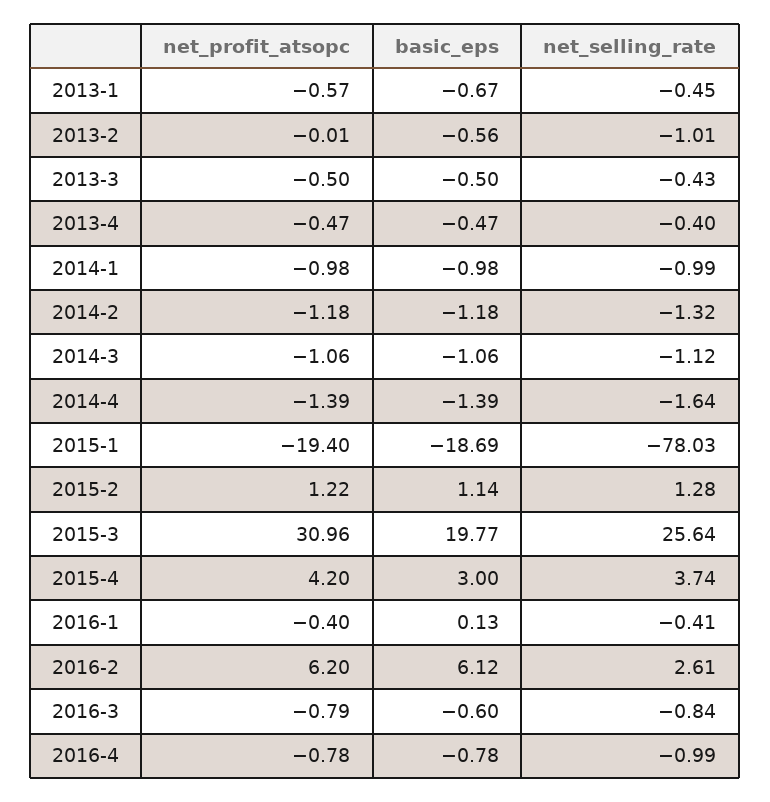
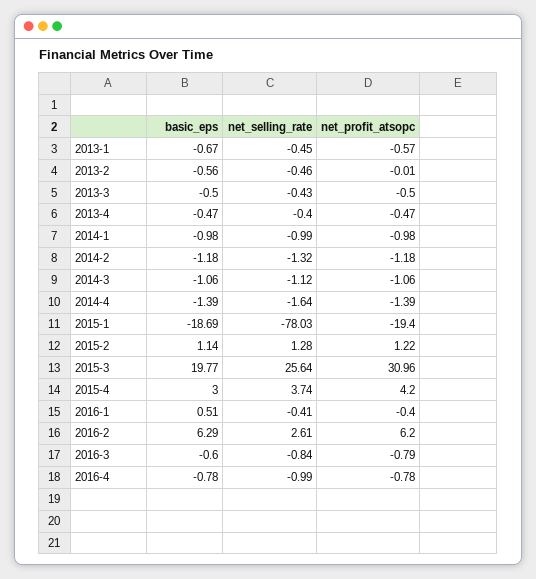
net_selling_rate, 2013-2: -1.01 -> -0.46
basic_eps, 2016-1: 0.13 -> 0.51
basic_eps, 2016-2: 6.12 -> 6.29

